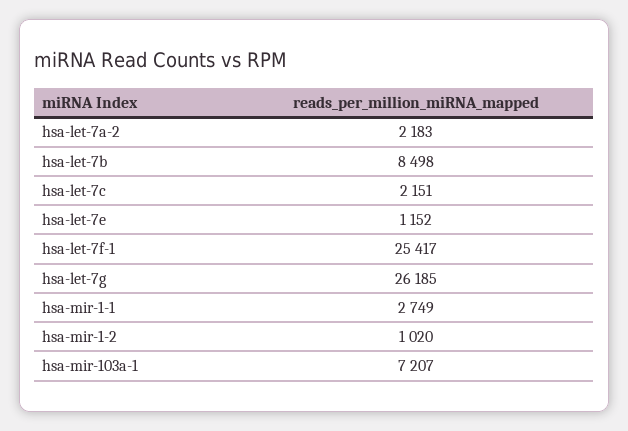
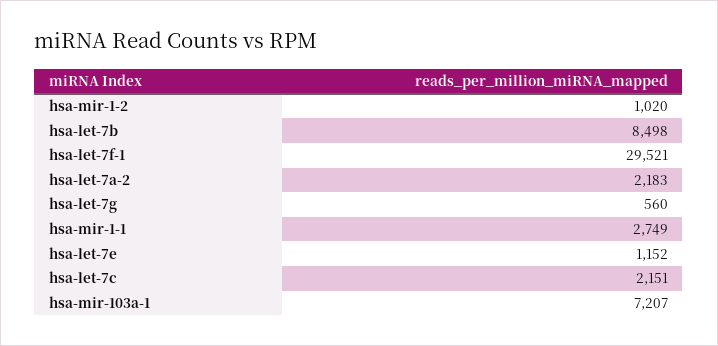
hsa-let-7f-1: 25417 -> 29521
hsa-let-7g: 26185 -> 560

